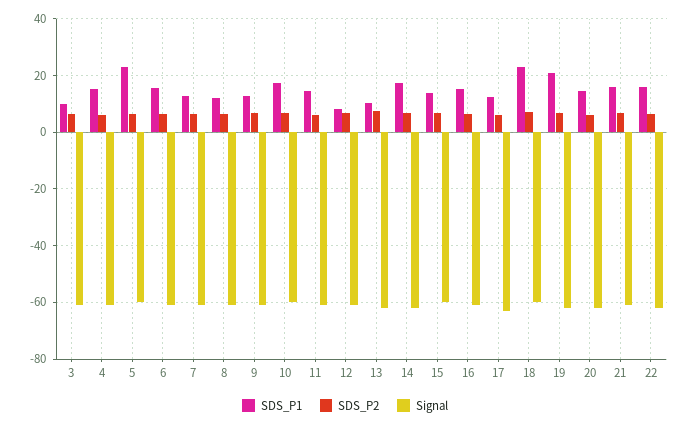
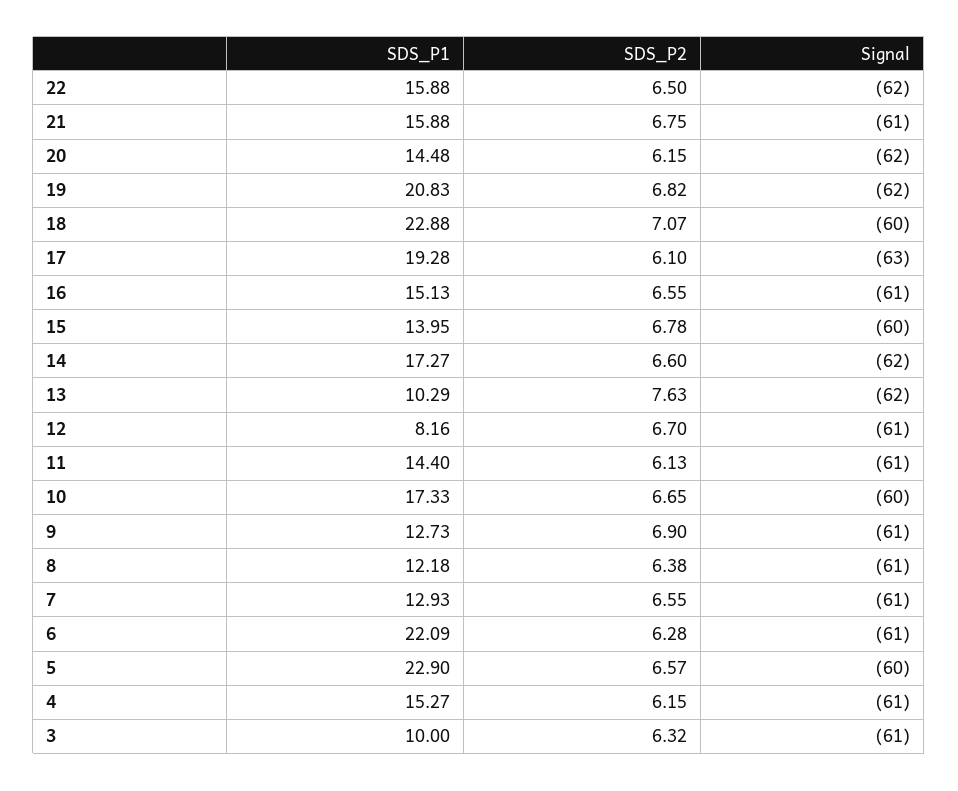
SDS_P1, 6: 15 -> 22.09
SDS_P1, 17: 12.5 -> 19.28

